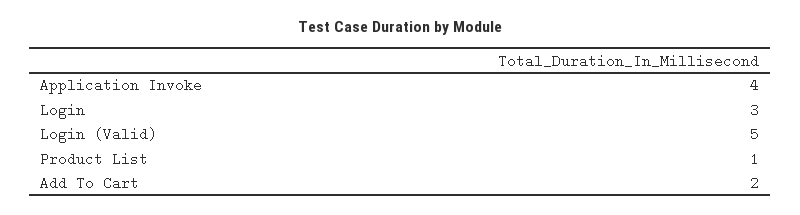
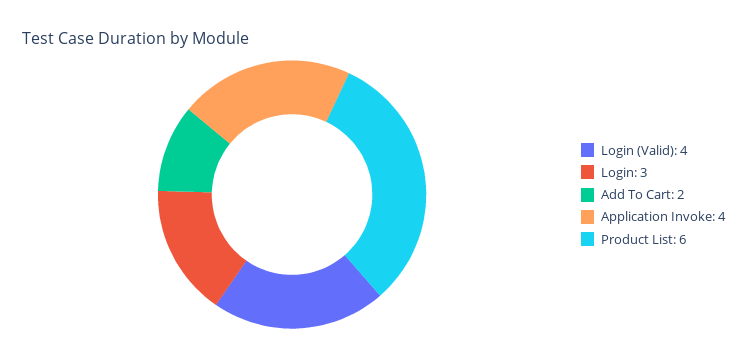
Login (Valid): 5 -> 4
Product List: 1 -> 6

